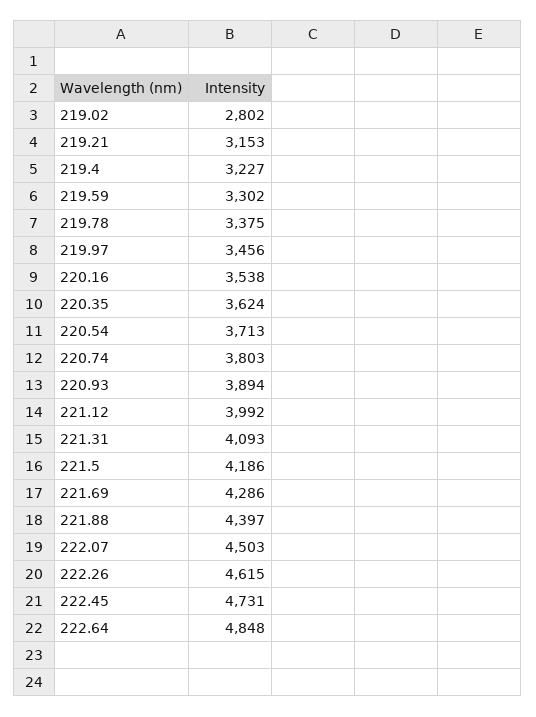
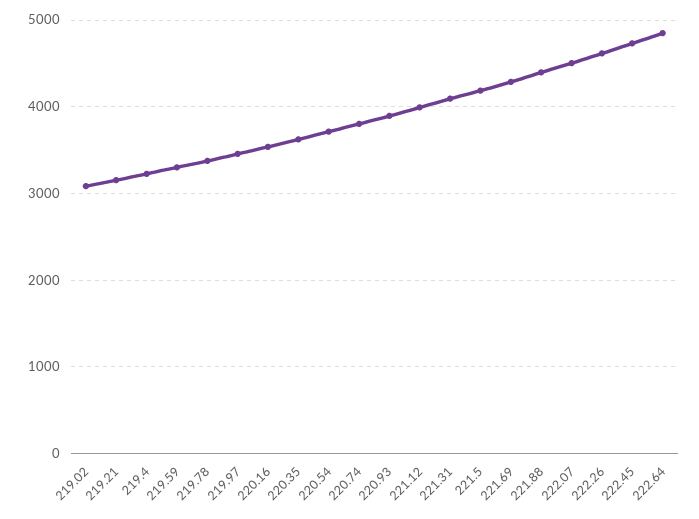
219.02: 2802 -> 3100

